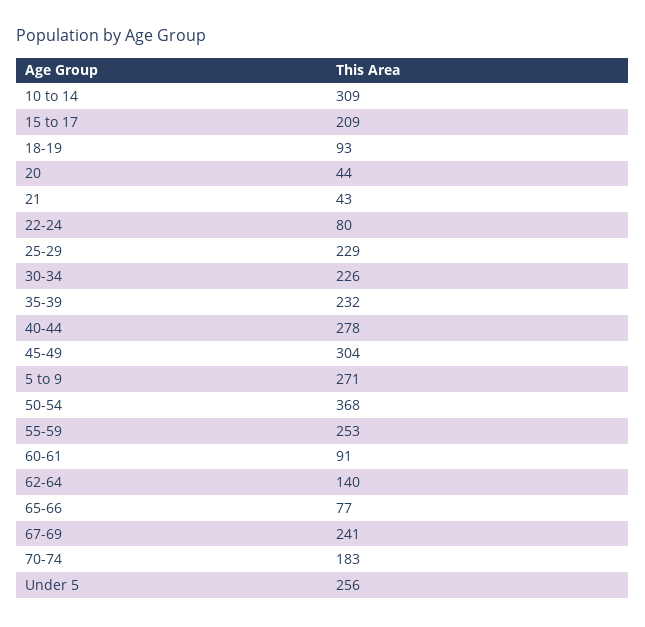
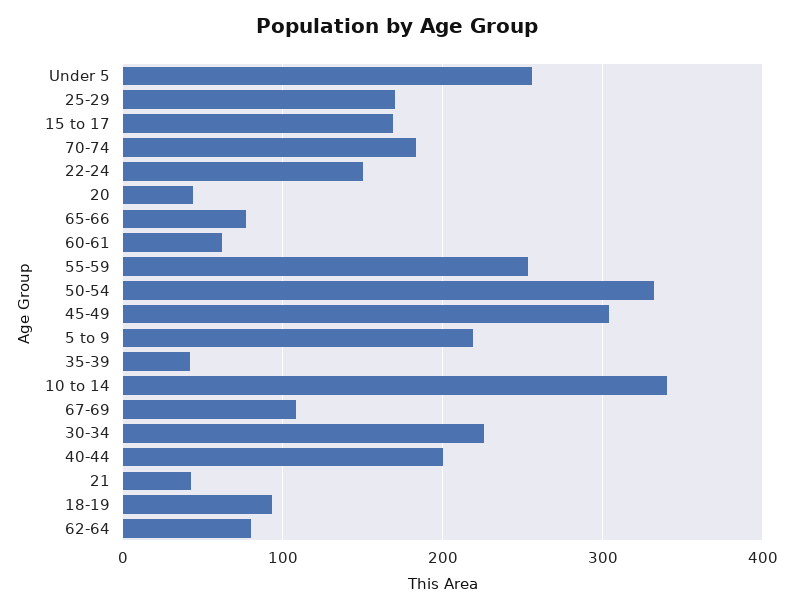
10 to 14: 309 -> 340
15 to 17: 209 -> 170
22-24: 80 -> 150
25-29: 229 -> 170
35-39: 232 -> 40
40-44: 278 -> 200
5 to 9: 271 -> 220
50-54: 368 -> 330
60-61: 91 -> 60
62-64: 140 -> 80
67-69: 241 -> 110

